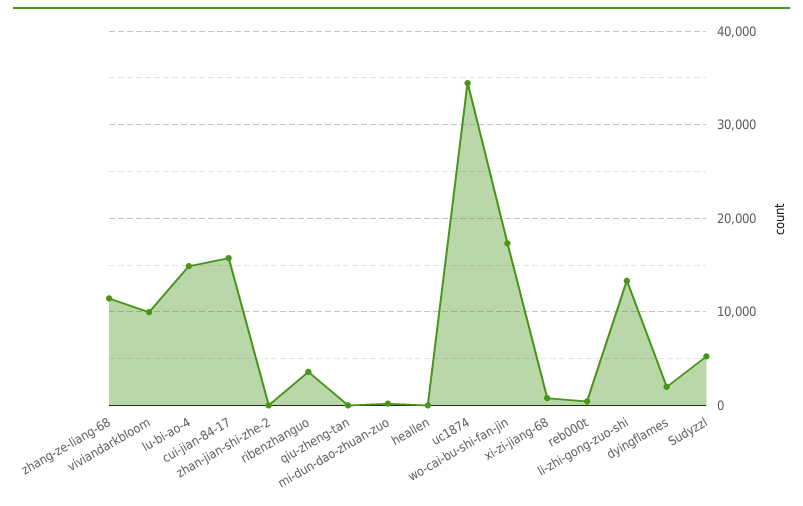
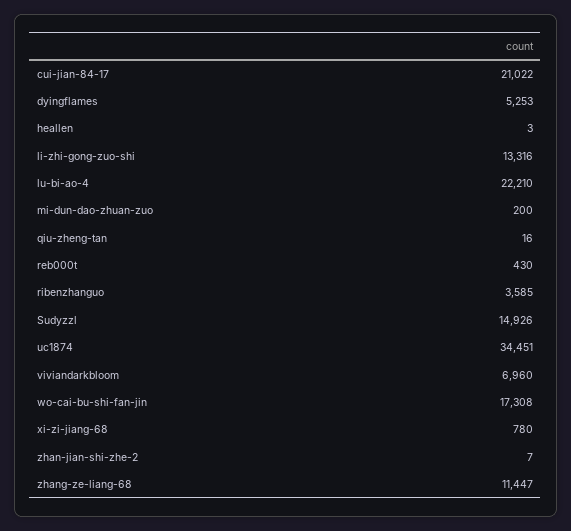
viviandarkbloom: 10000 -> 6960
lu-bi-ao-4: 15000 -> 22210
cui-jian-84-17: 16000 -> 21022
dyingflames: 2000 -> 5253
Sudyzzl: 5000 -> 14926

